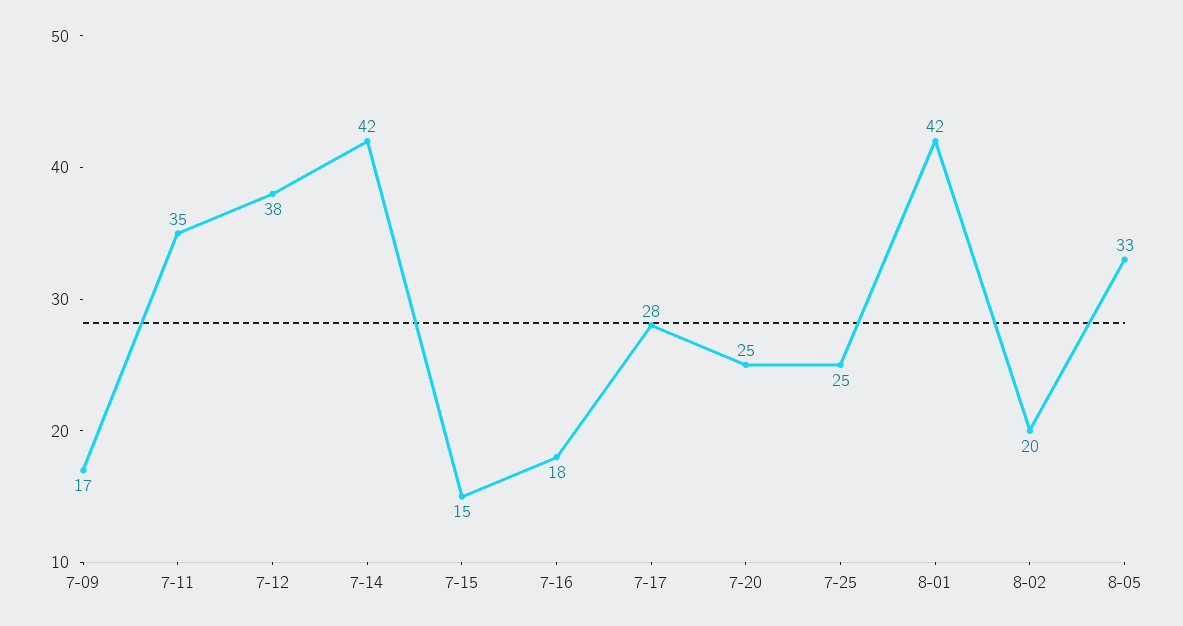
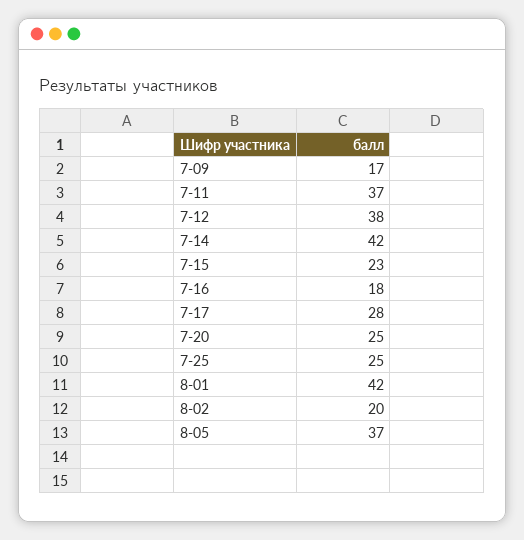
7-11: 35 -> 37
7-15: 15 -> 23
8-05: 33 -> 37

